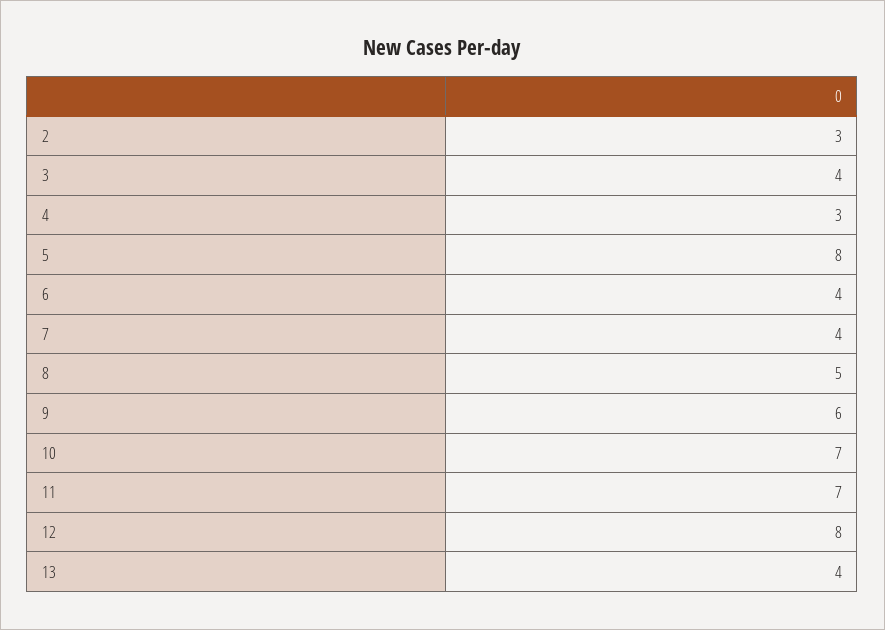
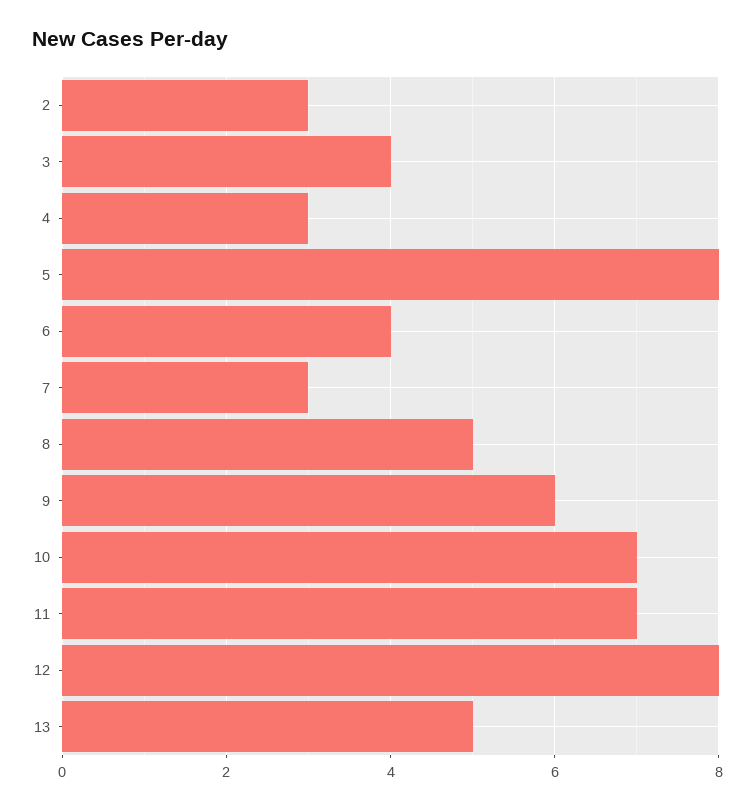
7: 4 -> 3
13: 4 -> 5

